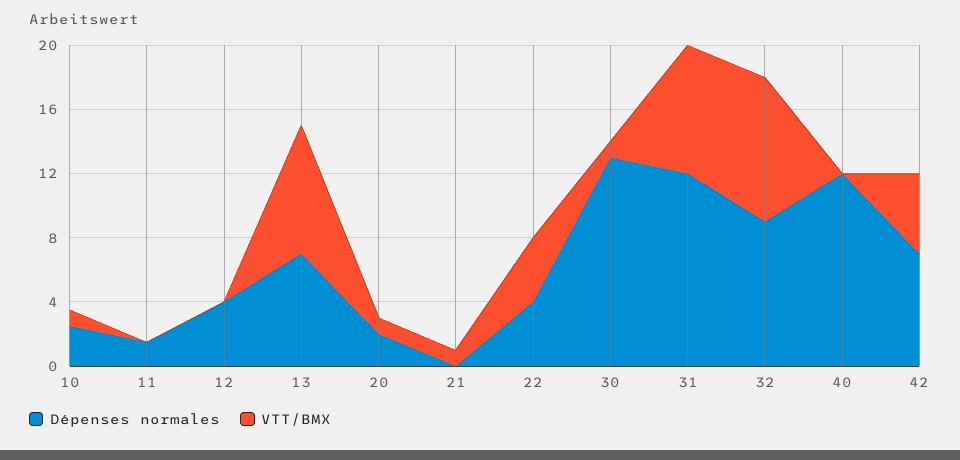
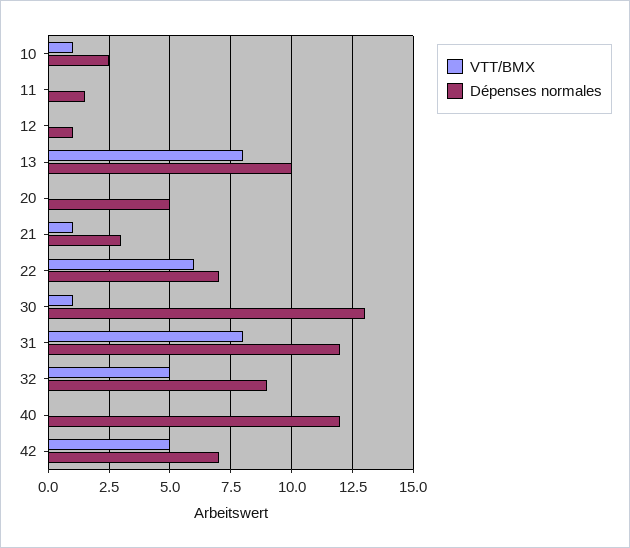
Dépenses normales, 12: 4 -> 1
Dépenses normales, 13: 7 -> 10
Dépenses normales, 20: 2 -> 5
VTT/BMX, 20: 1 -> 0
Dépenses normales, 21: 0 -> 3
Dépenses normales, 22: 4 -> 7
VTT/BMX, 22: 4 -> 6
VTT/BMX, 32: 9 -> 5

